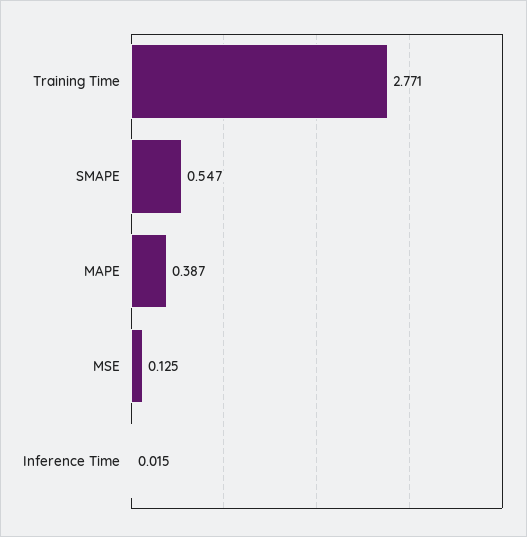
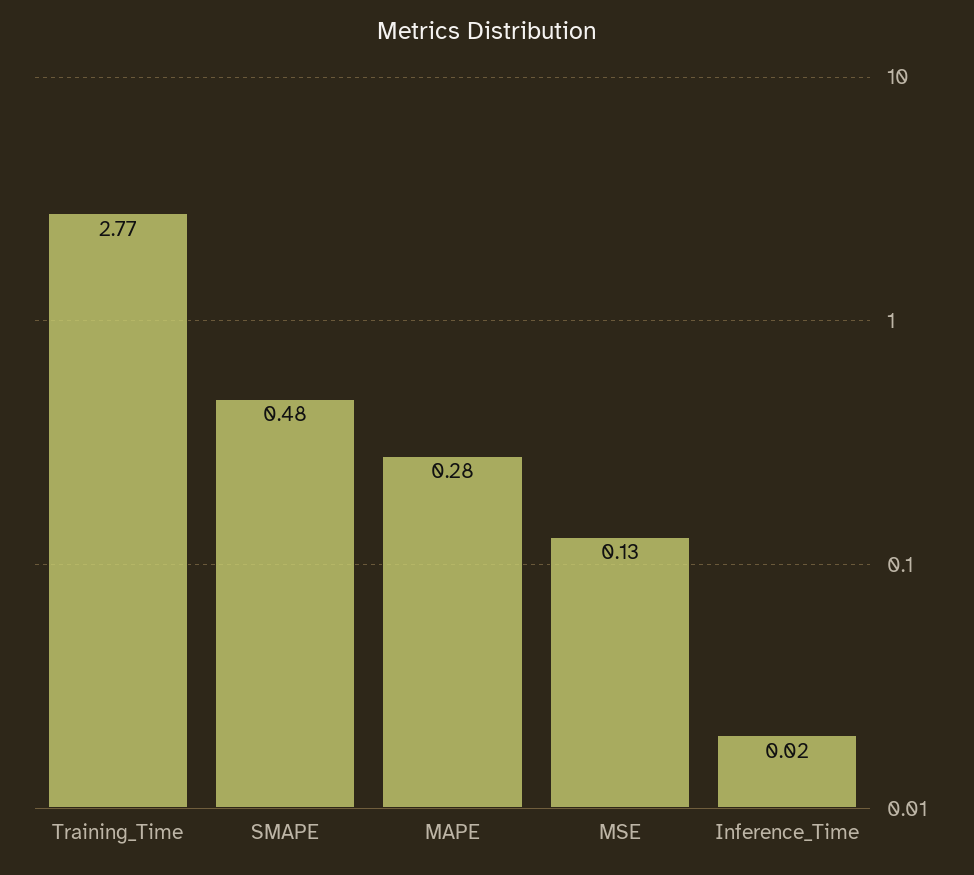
SMAPE: 0.547 -> 0.48
MAPE: 0.387 -> 0.28

